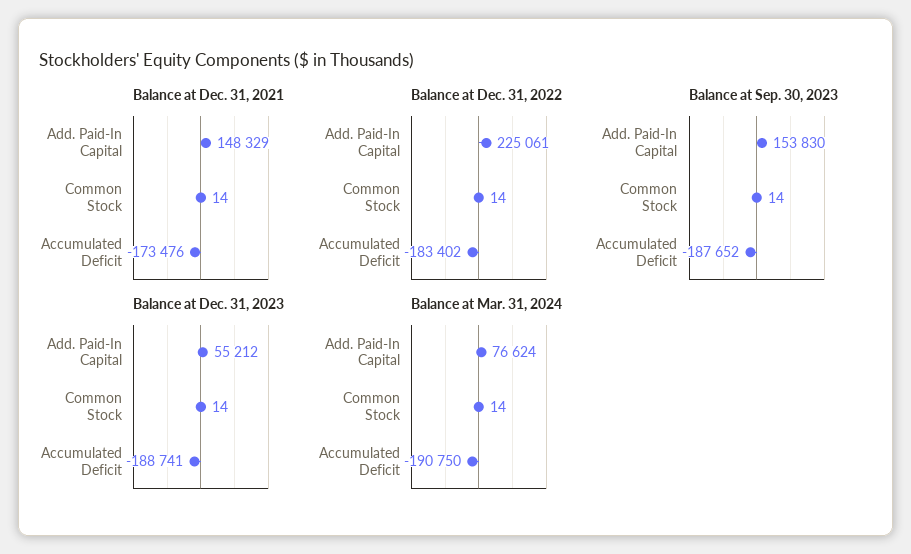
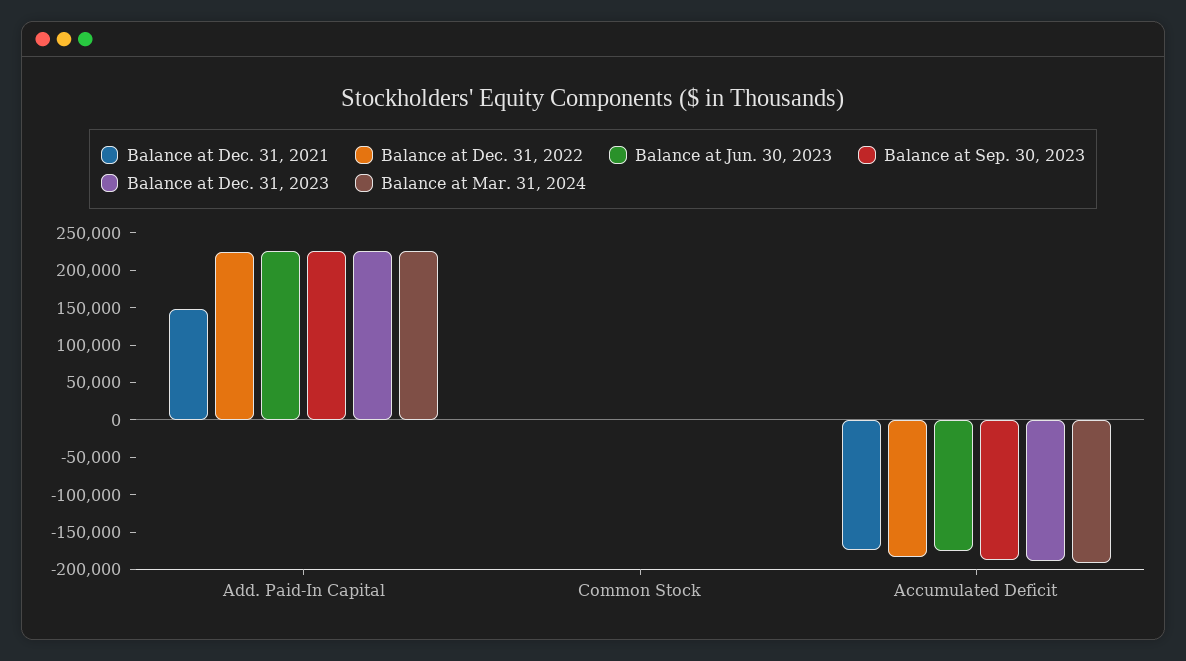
Balance at Sep. 30, 2023, Add. Paid-In Capital: 153830 -> 225000
Balance at Dec. 31, 2023, Add. Paid-In Capital: 55212 -> 225000
Balance at Mar. 31, 2024, Add. Paid-In Capital: 76624 -> 225000
Balance at Jun. 30, 2023, Add. Paid-In Capital: none -> 225000
Balance at Jun. 30, 2023, Common Stock: none -> 0
Balance at Jun. 30, 2023, Accumulated Deficit: none -> -175000

